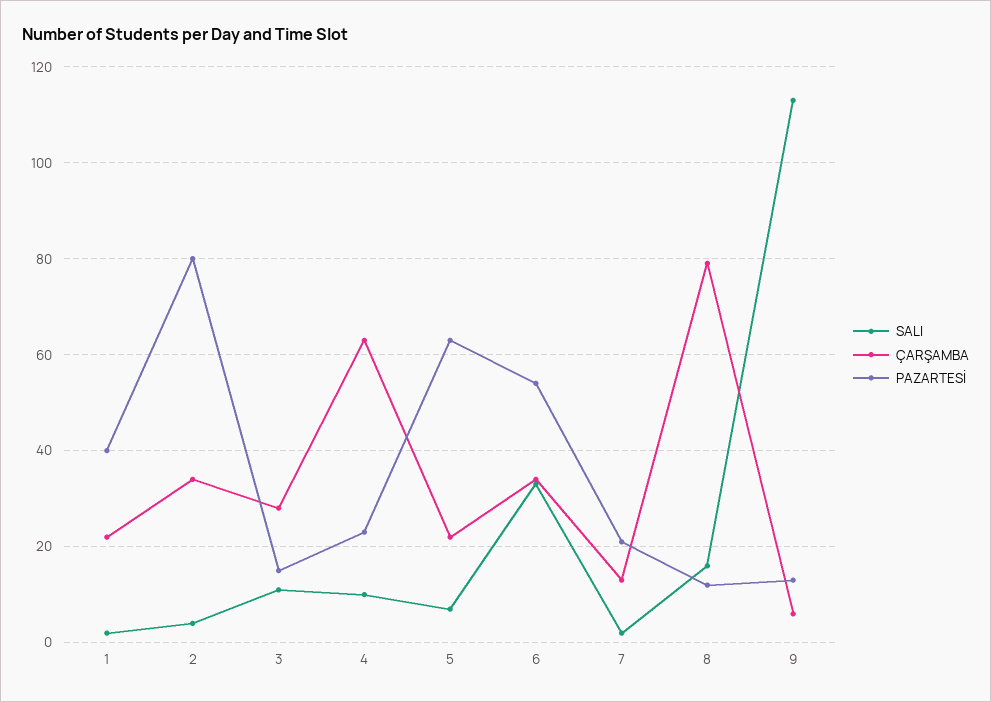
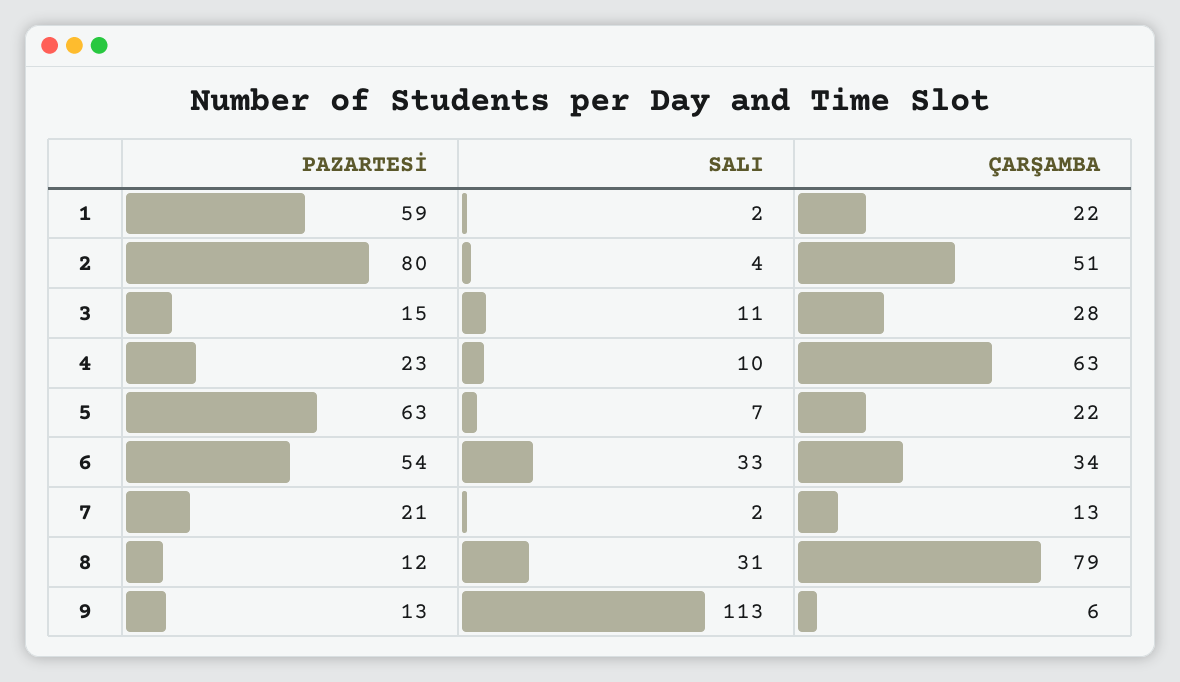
PAZARTESİ, 1: 40 -> 59
ÇARŞAMBA, 2: 35 -> 51
SALI, 8: 15 -> 31

